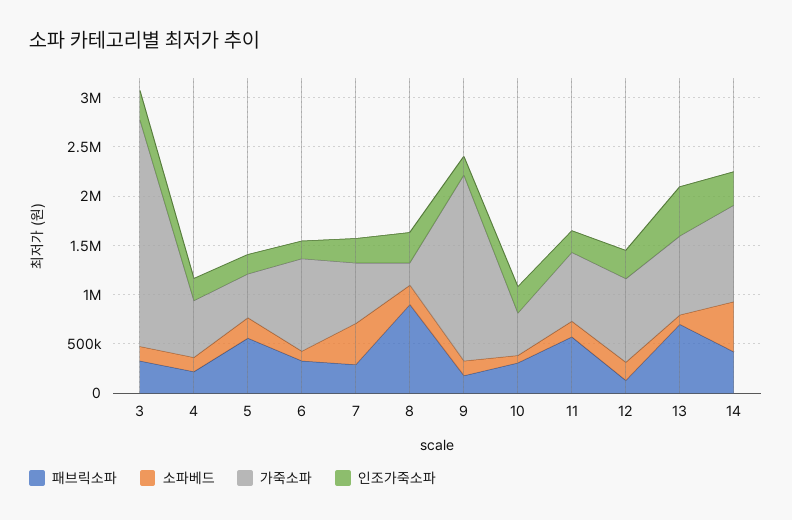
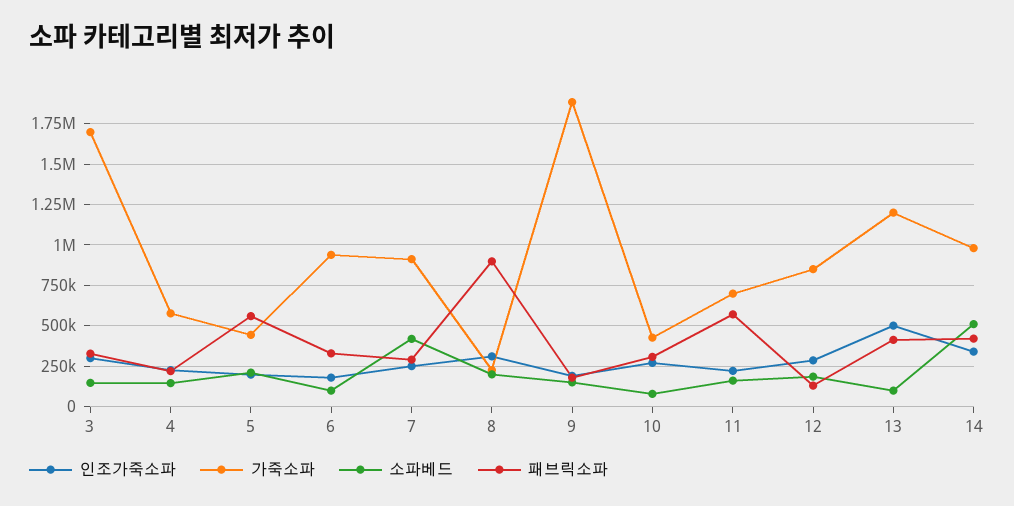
가죽소파, 3: 2300000 -> 1700000
가죽소파, 7: 600000 -> 900000
패브릭소파, 13: 700000 -> 400000
가죽소파, 13: 800000 -> 1200000

